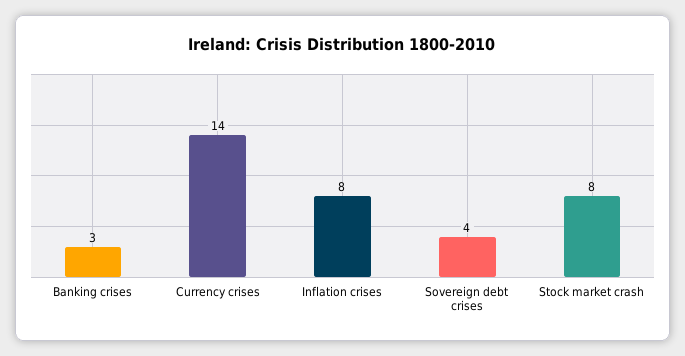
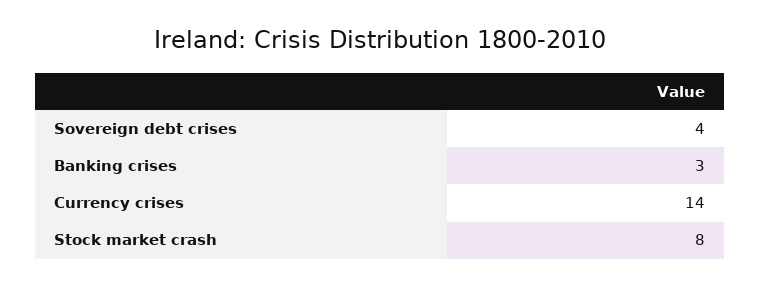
Inflation crises: 8 -> none

